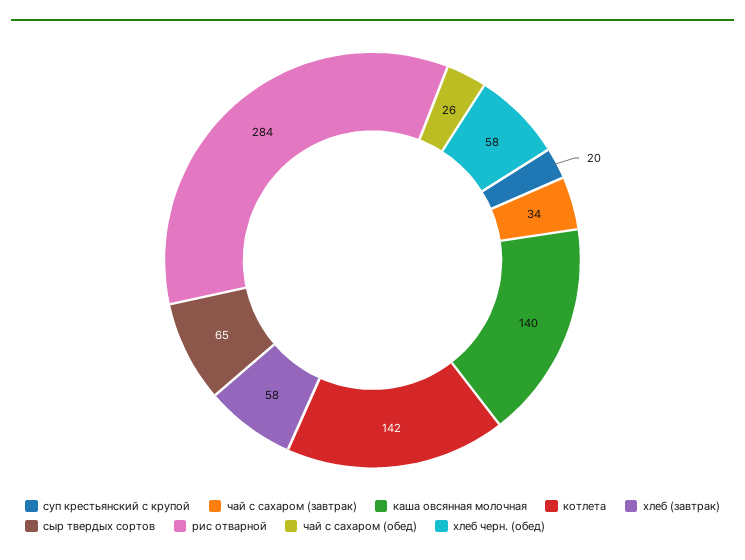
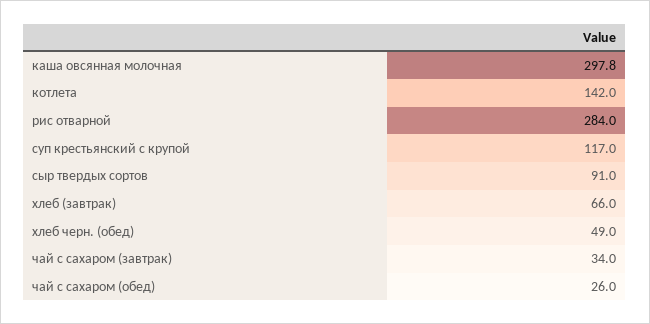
суп крестьянский с крупой: 20 -> 117
каша овсянная молочная: 140 -> 297.8
хлеб (завтрак): 58 -> 66
сыр твердых сортов: 65 -> 91
хлеб черн. (обед): 58 -> 49

